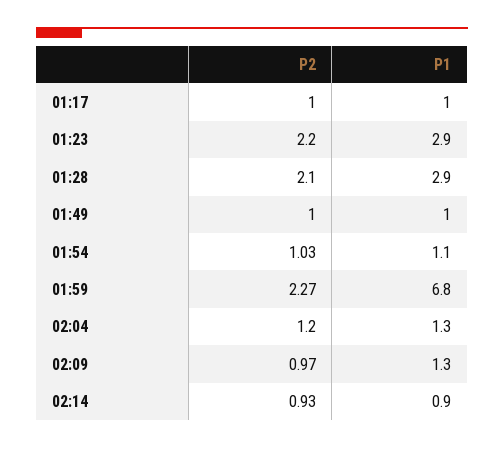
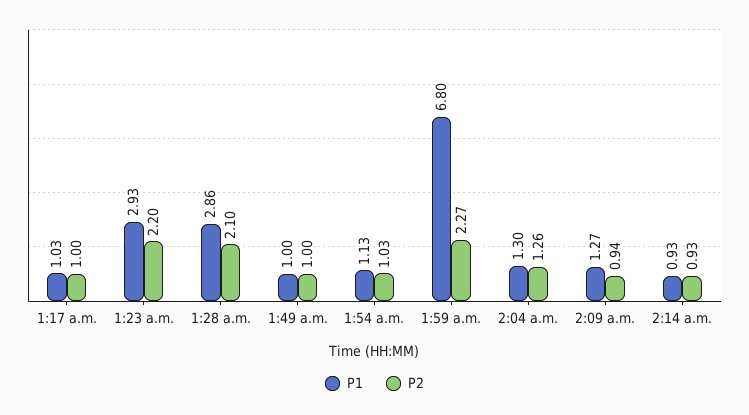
P2, 02:04: 1.2 -> 1.26
P2, 02:09: 0.97 -> 0.94

